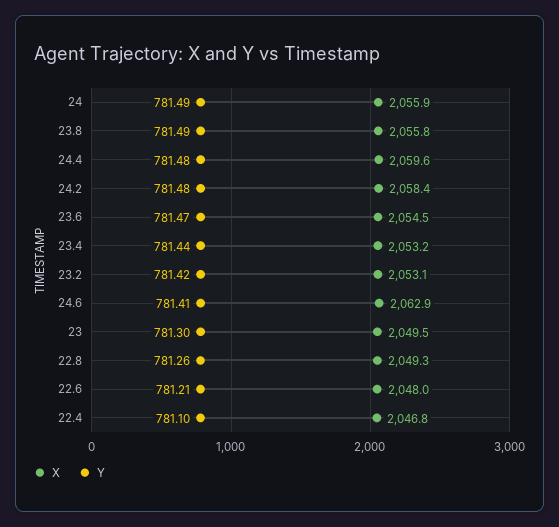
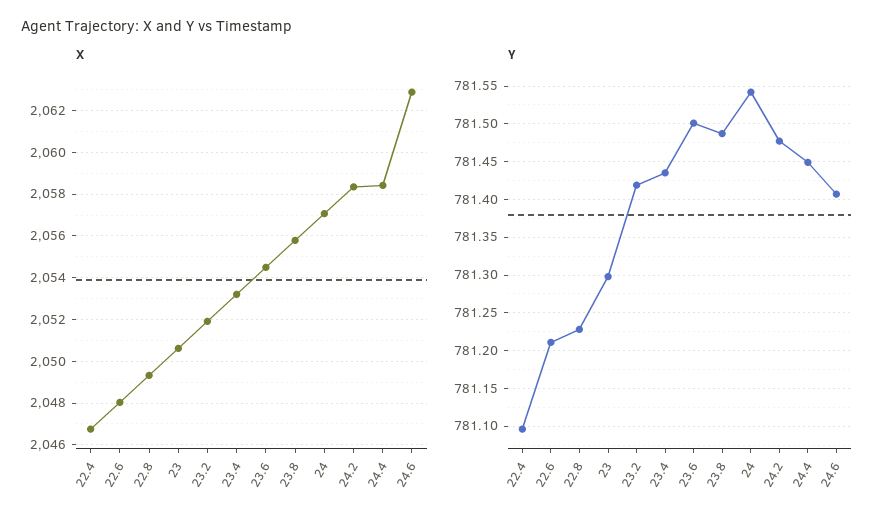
X, 24: 2055.9 -> 2057
Y, 24: 781.49 -> 781.54
X, 24.4: 2059.6 -> 2058.5
Y, 24.4: 781.48 -> 781.45
Y, 23.6: 781.47 -> 781.5
X, 23.2: 2053.1 -> 2052
X, 23: 2049.5 -> 2050.5
Y, 22.8: 781.26 -> 781.23

